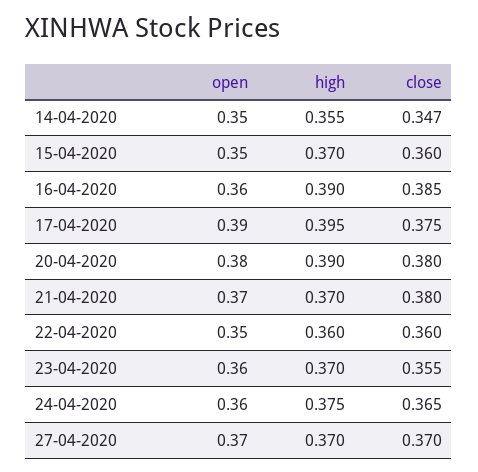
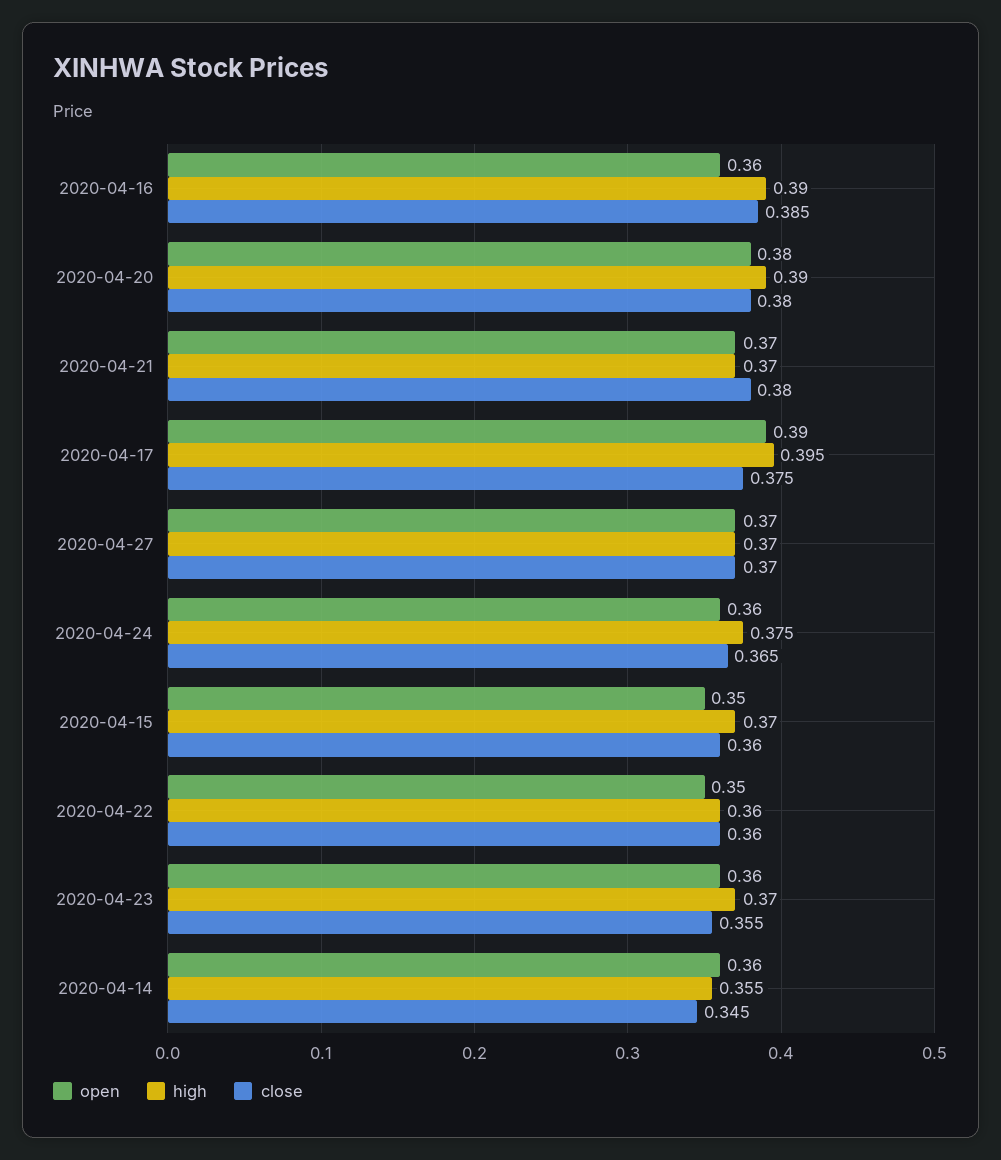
open, 14-04-2020: 0.35 -> 0.36
close, 14-04-2020: 0.347 -> 0.345

